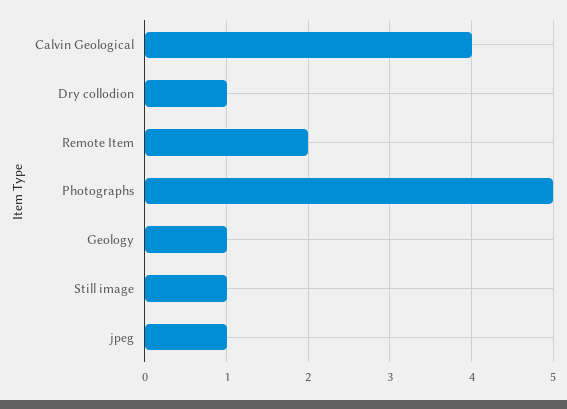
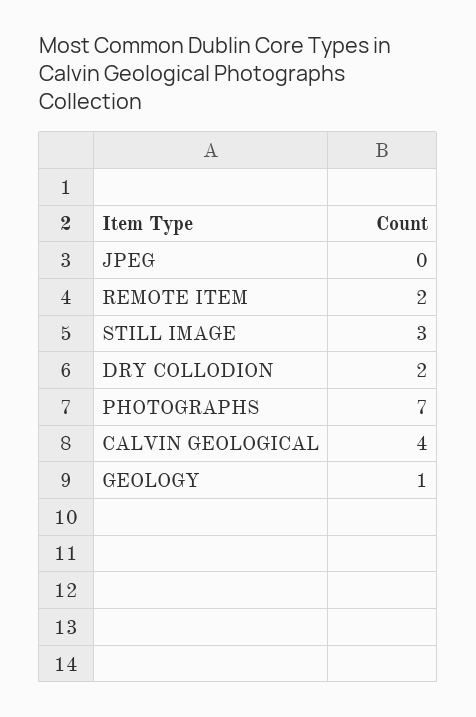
Dry collodion: 1 -> 2
Photographs: 5 -> 7
Still image: 1 -> 3
jpeg: 1 -> 0

